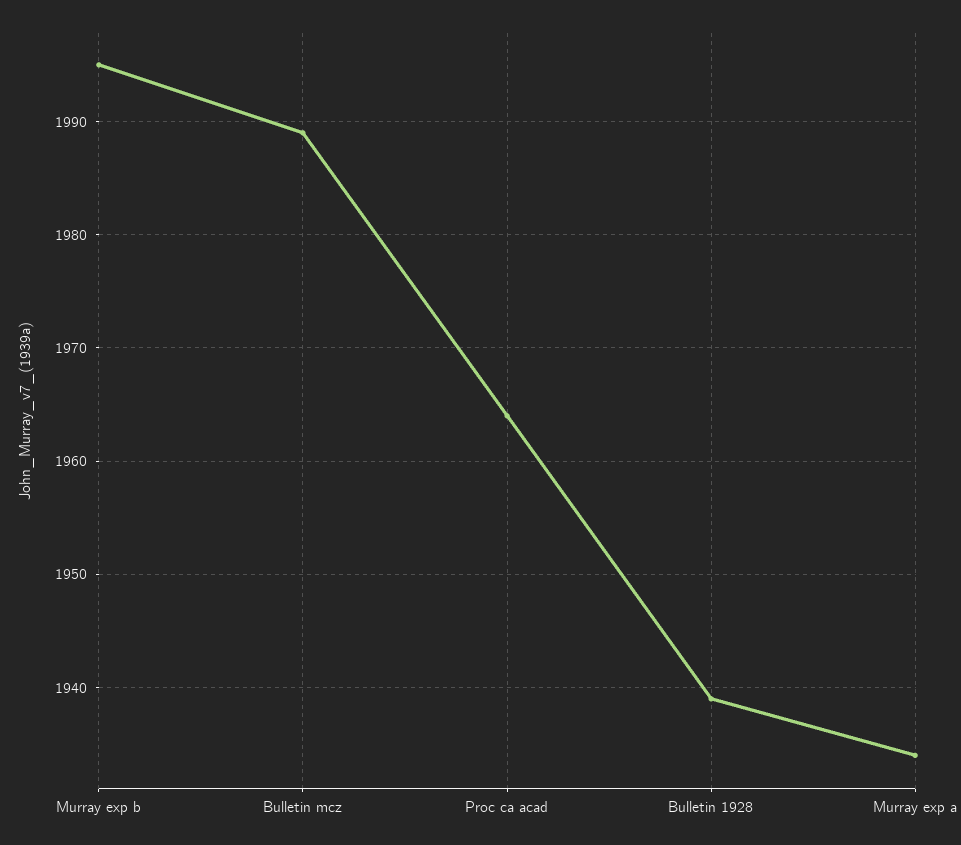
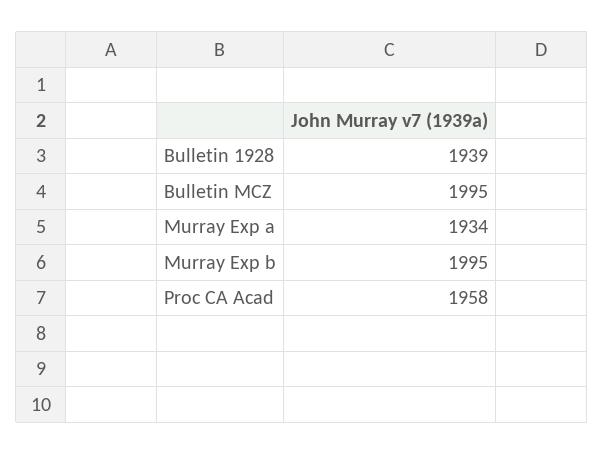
Bulletin mcz: 1989 -> 1995
Proc ca acad: 1964 -> 1958

